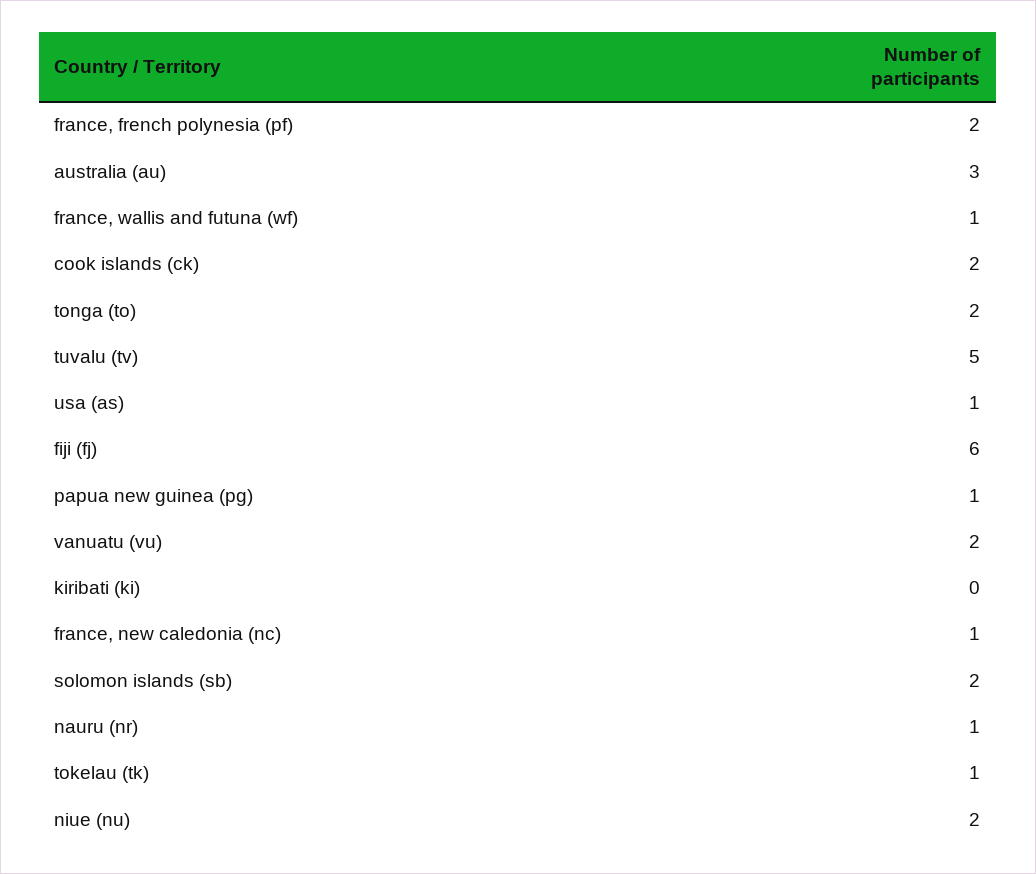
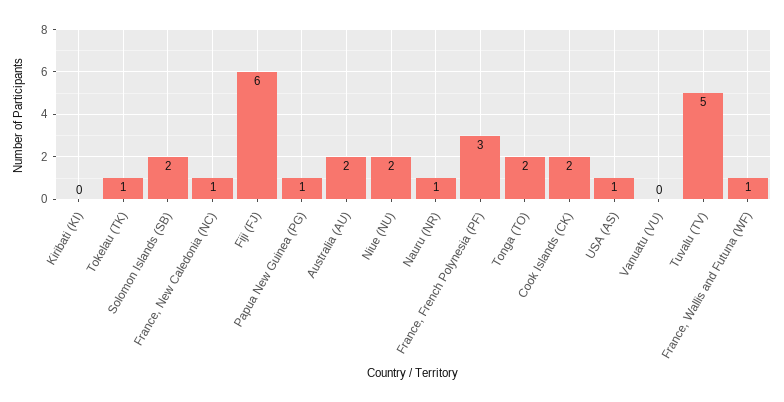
france, french polynesia (pf): 2 -> 3
australia (au): 3 -> 2
vanuatu (vu): 2 -> 0

